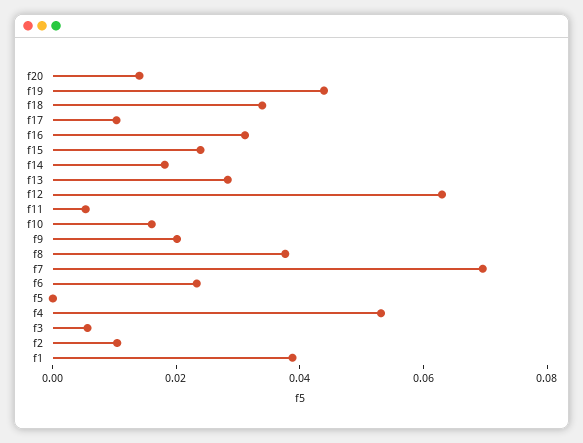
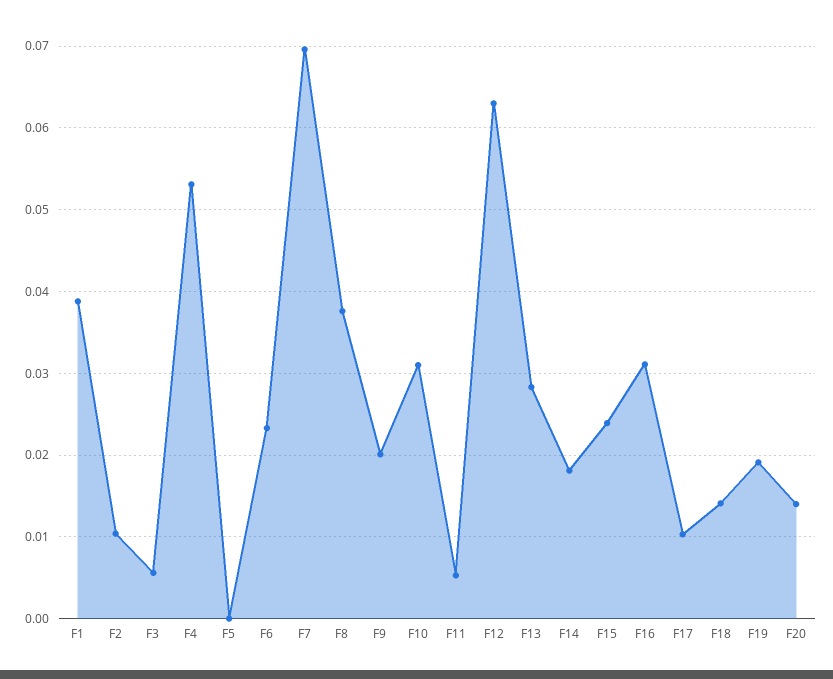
f19: 0.045 -> 0.019
f18: 0.035 -> 0.014
f10: 0.015 -> 0.031

